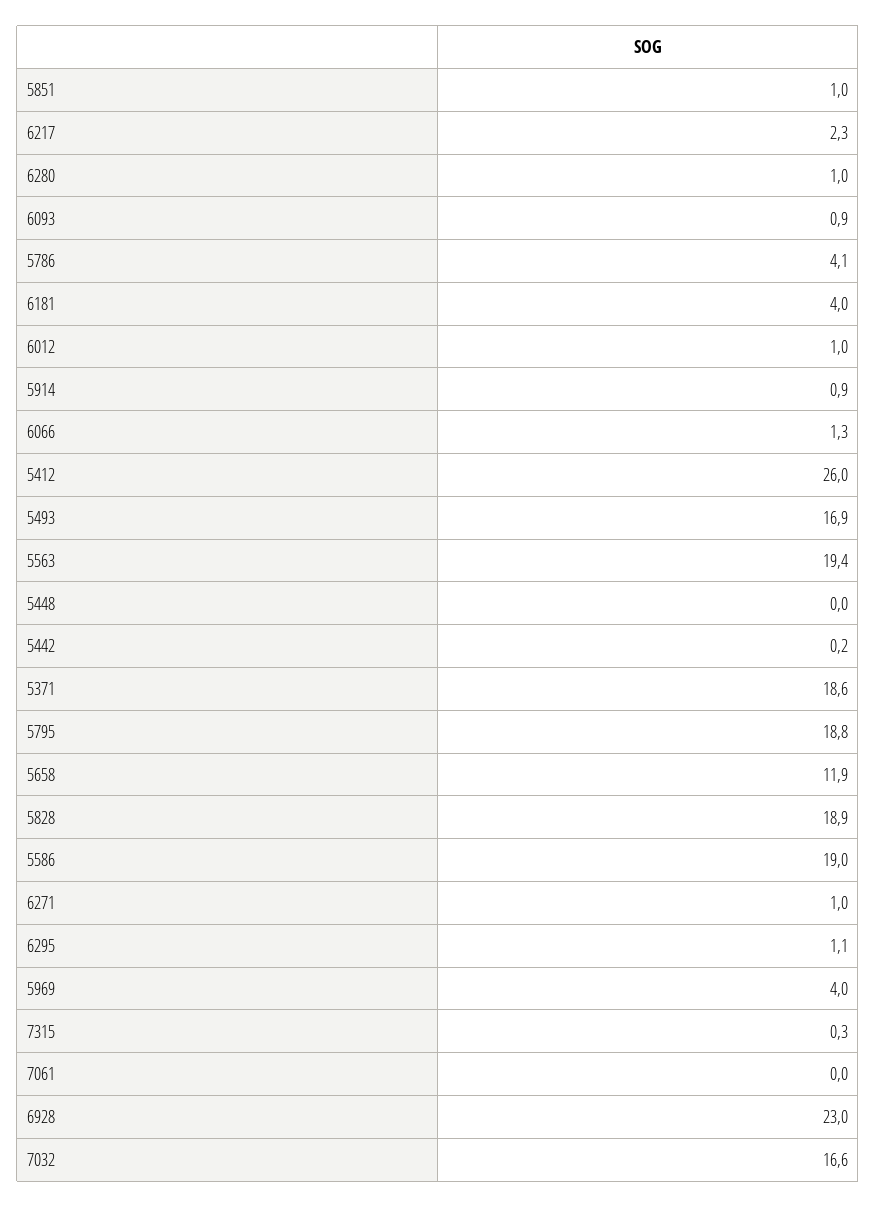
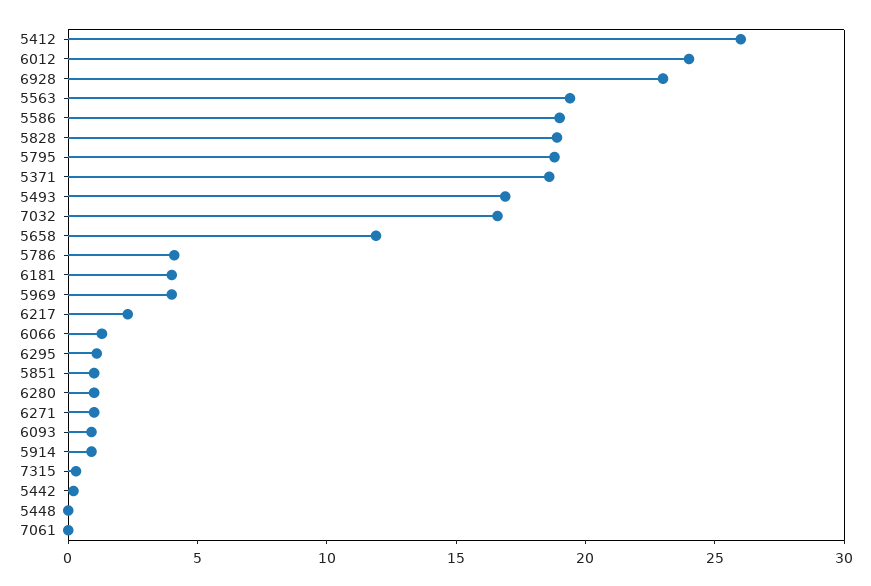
6012: 1 -> 24

